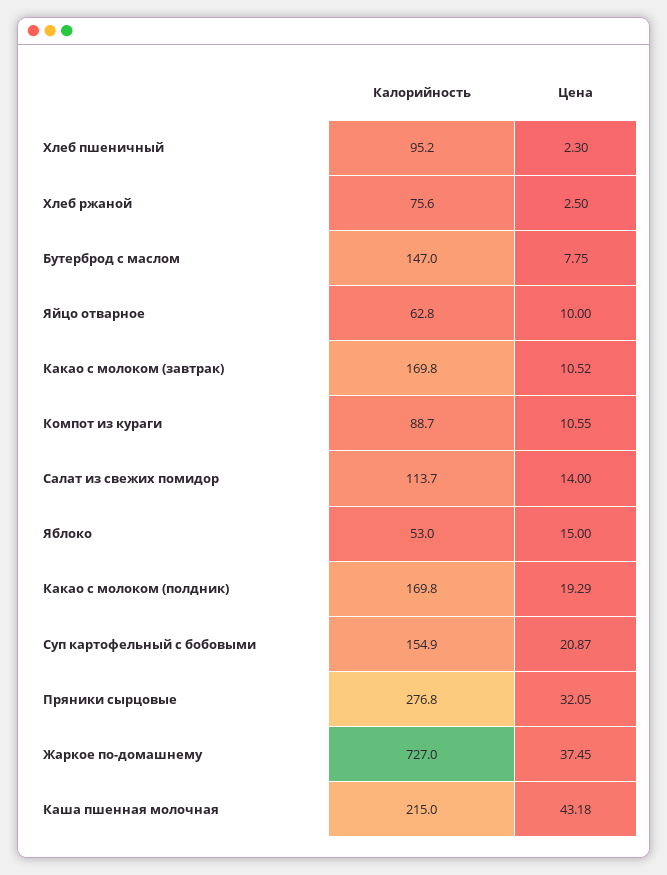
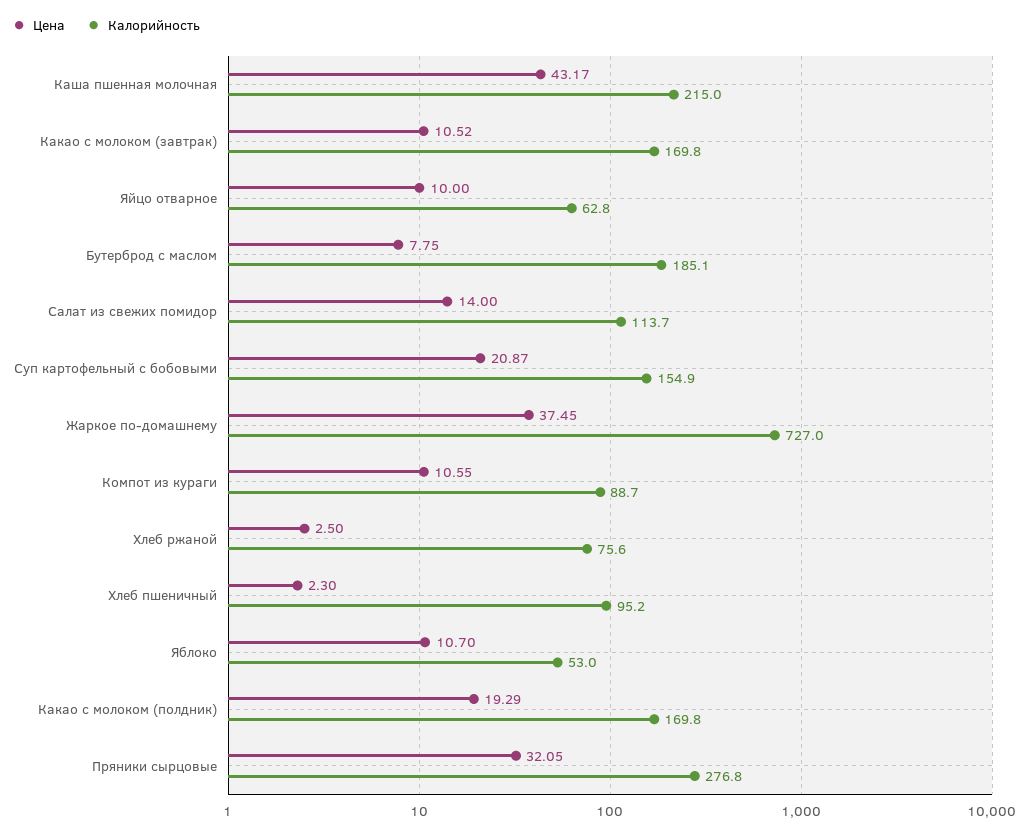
Калорийность, Бутерброд с маслом: 147 -> 185.1
Цена, Яблоко: 15 -> 10.7
Цена, Каша пшенная молочная: 43.18 -> 43.17

